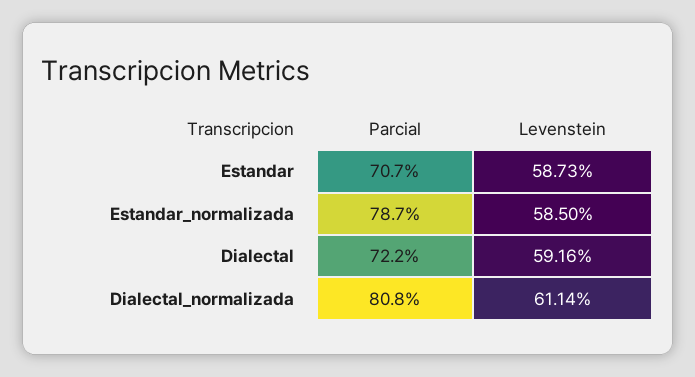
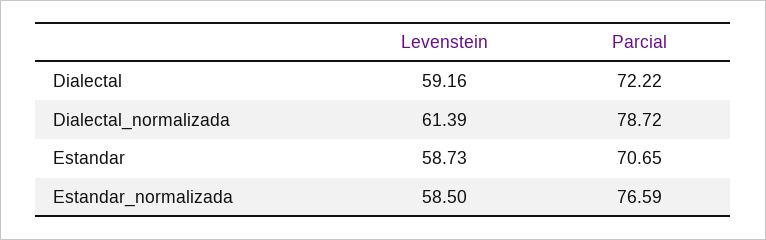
Parcial, Estandar_normalizada: 78.7 -> 76.59
Parcial, Dialectal_normalizada: 80.8 -> 78.72
Levenstein, Dialectal_normalizada: 61.14 -> 61.39

